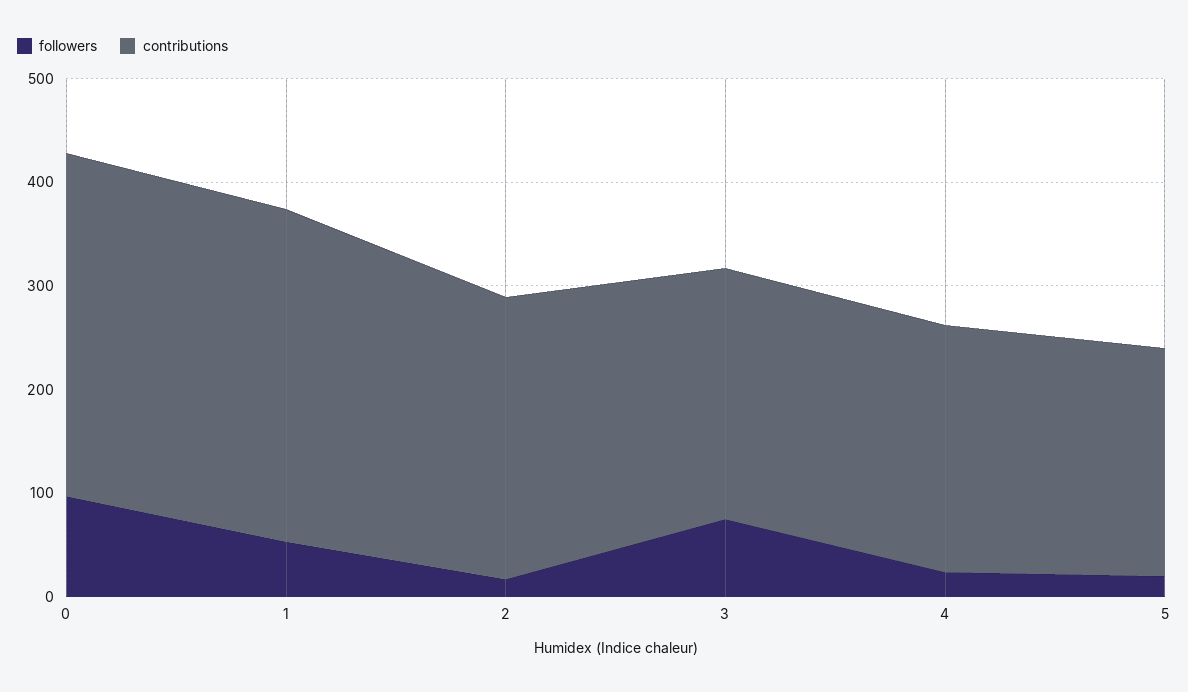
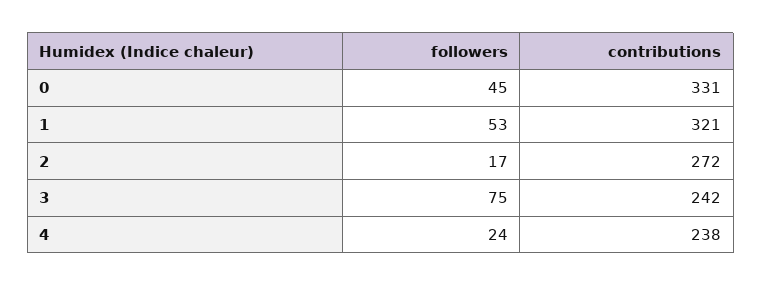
followers, 0: 100 -> 45
followers, 5: 20 -> none
contributions, 5: 220 -> none

